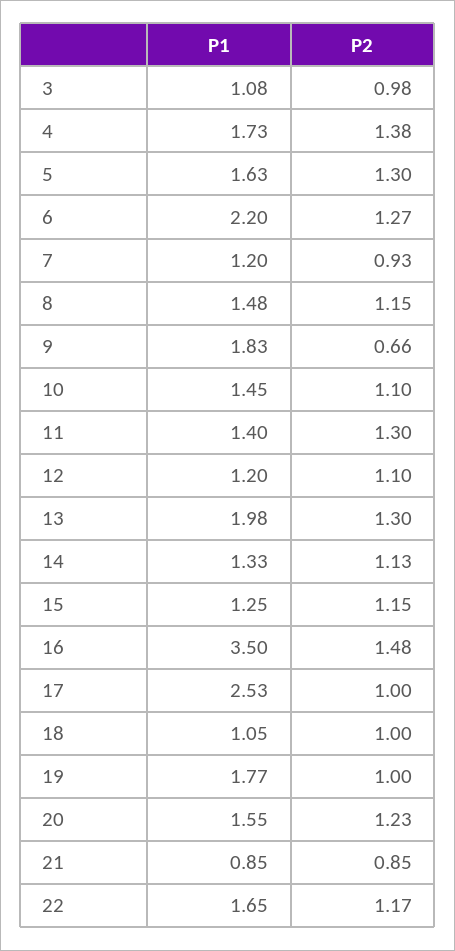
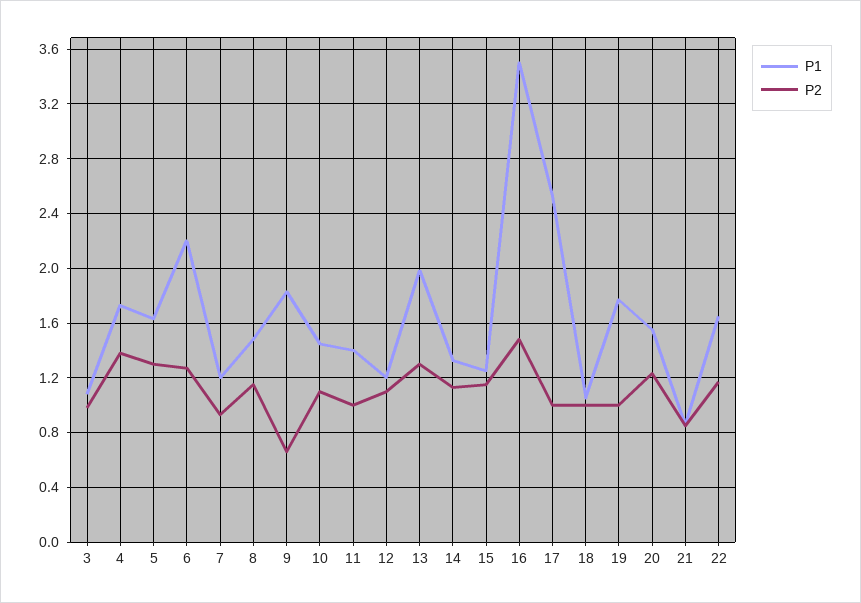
P2, 11: 1.3 -> 1

